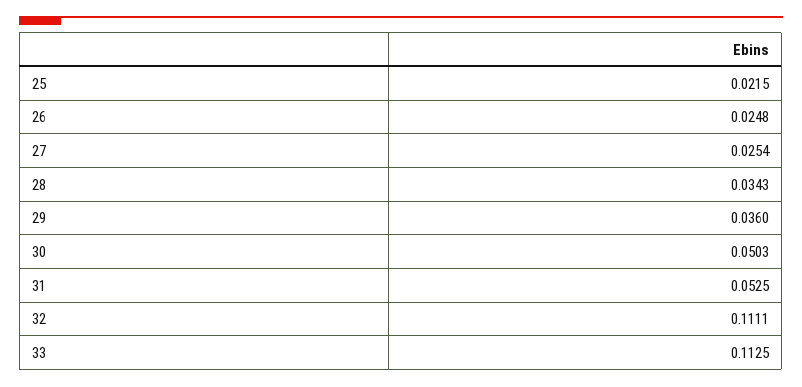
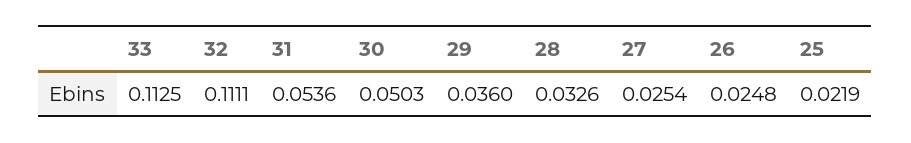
25: 0.0215 -> 0.0219
28: 0.0343 -> 0.0326
31: 0.0525 -> 0.0536

